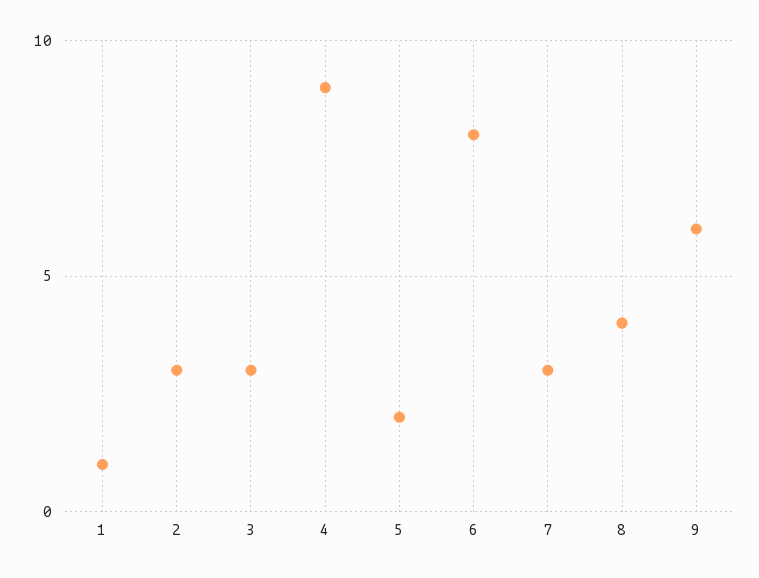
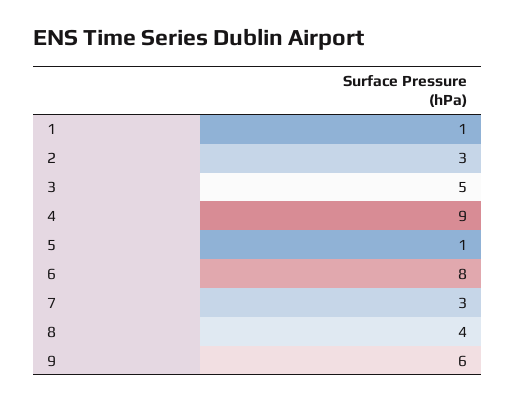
3: 3 -> 5
5: 2 -> 1

